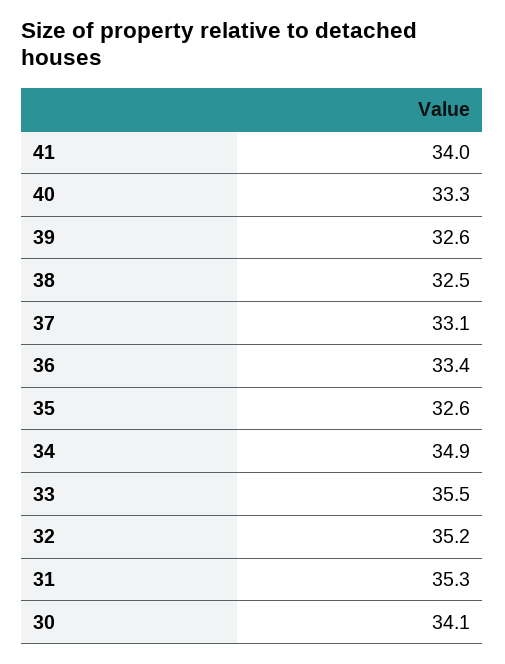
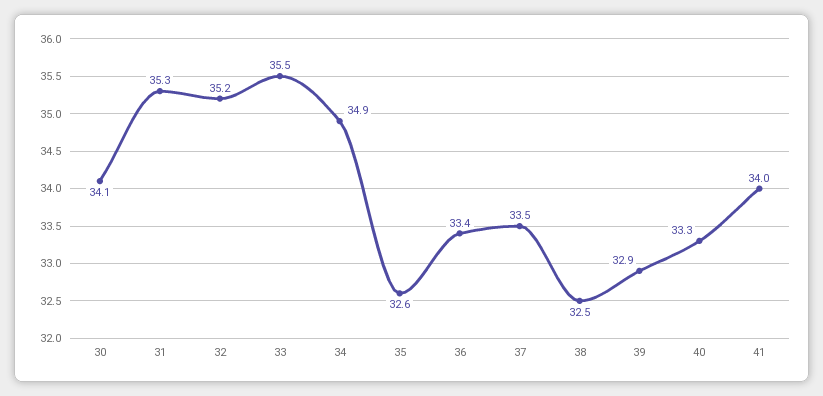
39: 32.6 -> 32.9
37: 33.1 -> 33.5

